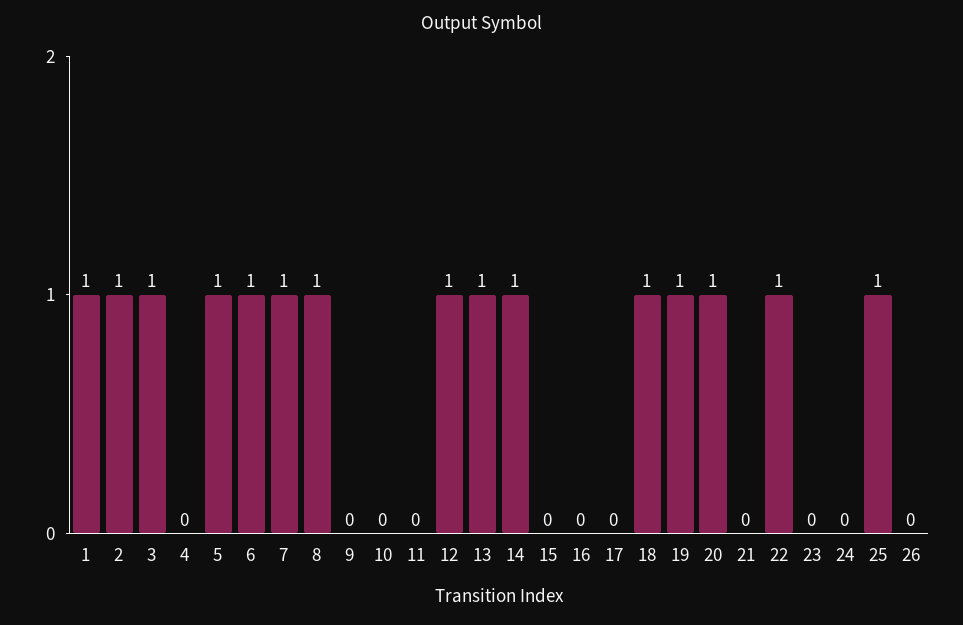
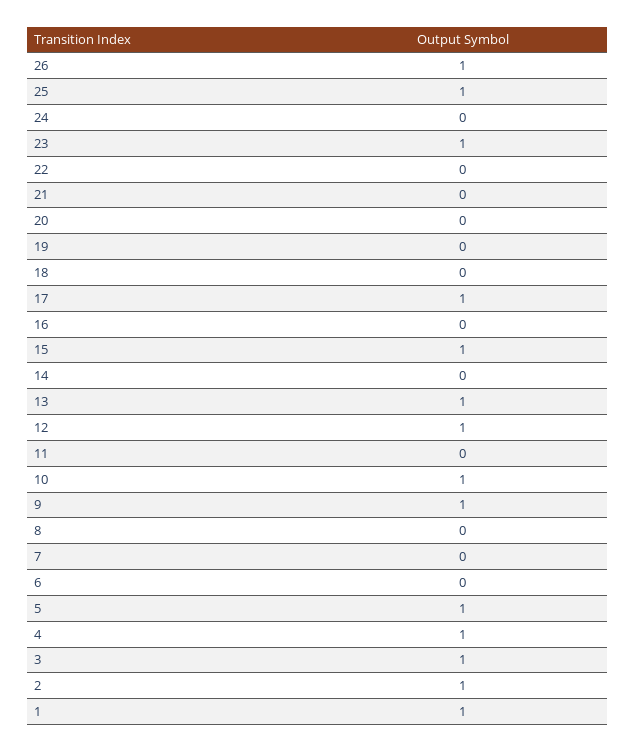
4: 0 -> 1
6: 1 -> 0
7: 1 -> 0
8: 1 -> 0
9: 0 -> 1
10: 0 -> 1
14: 1 -> 0
15: 0 -> 1
17: 0 -> 1
18: 1 -> 0
19: 1 -> 0
20: 1 -> 0
22: 1 -> 0
23: 0 -> 1
26: 0 -> 1

